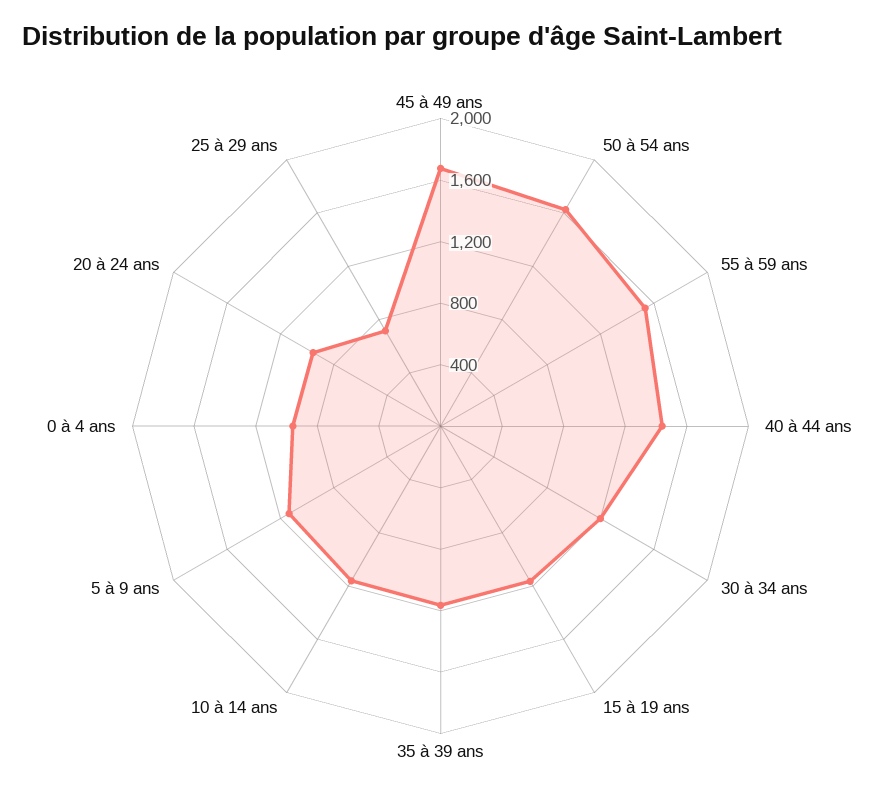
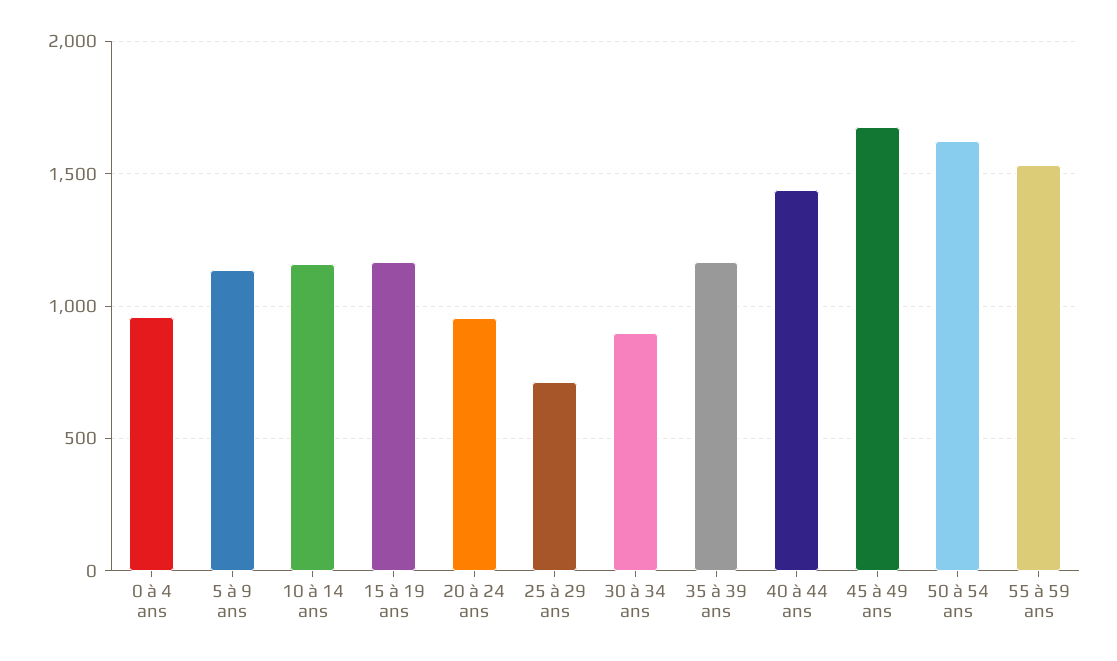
30 à 34 ans: 1200 -> 900

